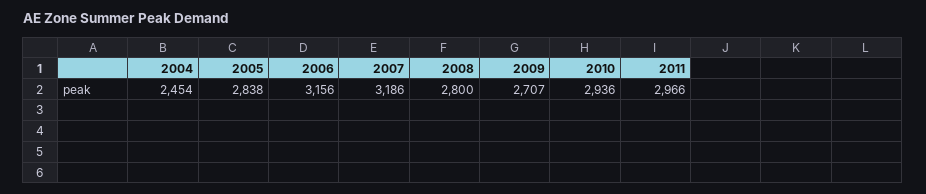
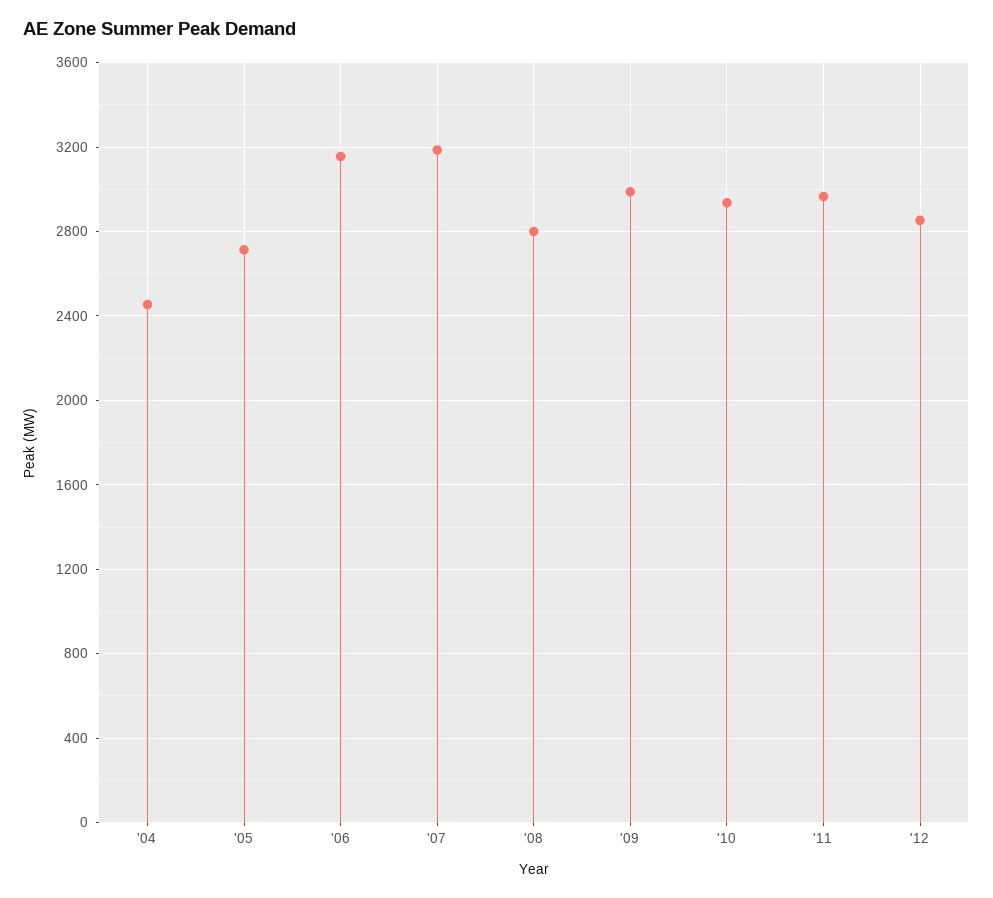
2005: 2838 -> 2700
2009: 2707 -> 3000
'12: none -> 2850

